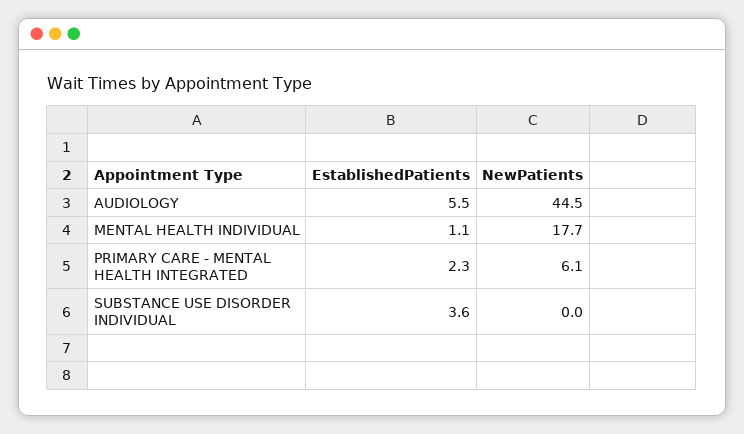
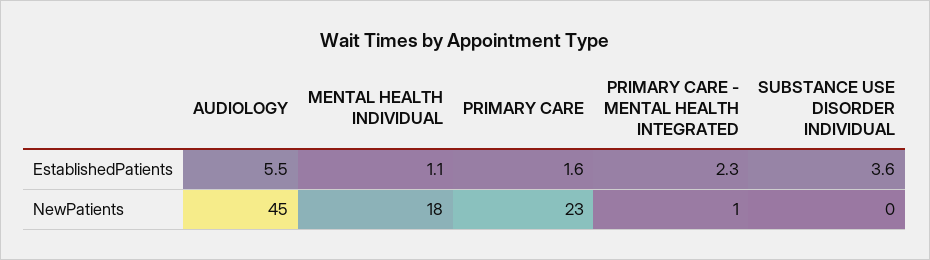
NewPatients, PRIMARY CARE - MENTAL HEALTH INTEGRATED: 6.1 -> 1
EstablishedPatients, PRIMARY CARE: none -> 1.6
NewPatients, PRIMARY CARE: none -> 23

